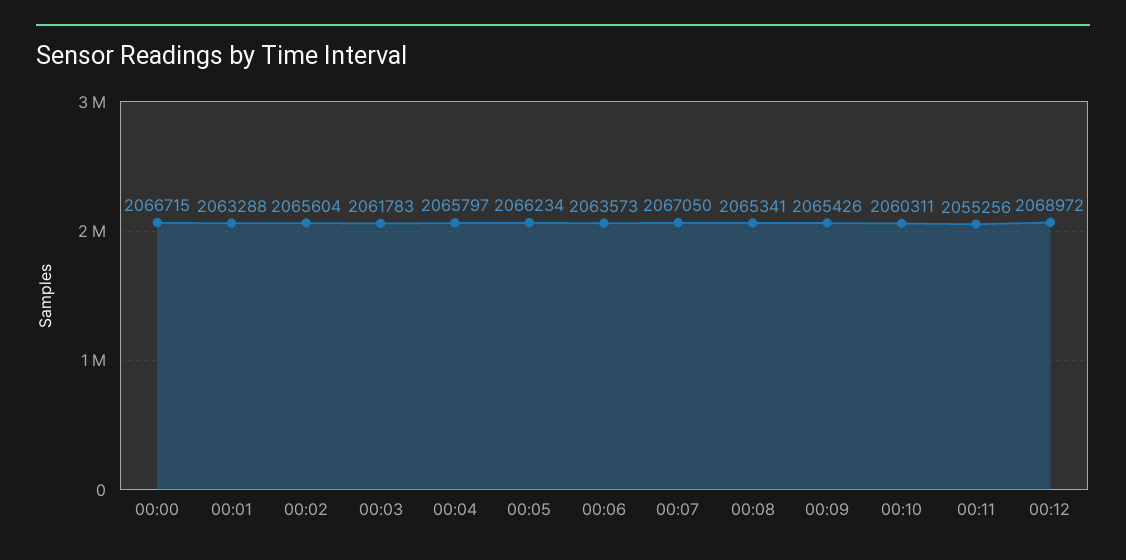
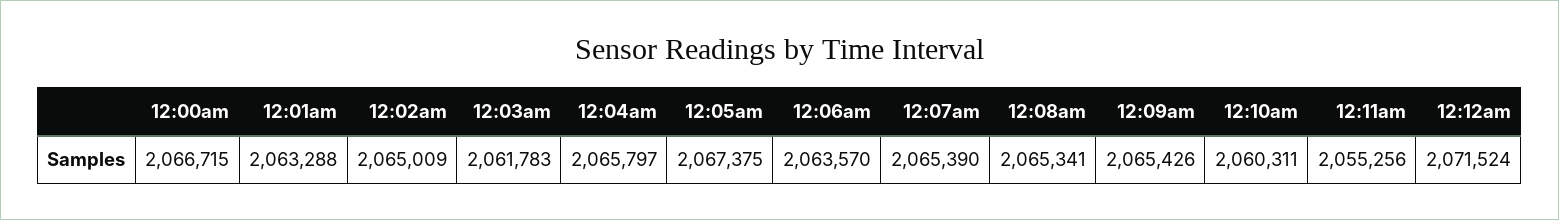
00:02: 2065604 -> 2065009
00:05: 2066234 -> 2067375
00:06: 2063573 -> 2063570
00:07: 2067050 -> 2065390
00:12: 2068972 -> 2071524

